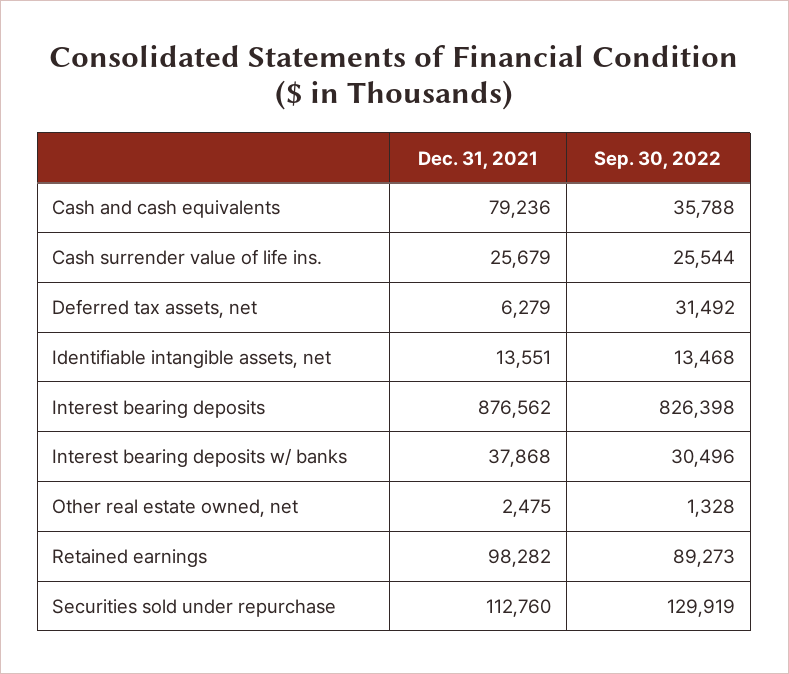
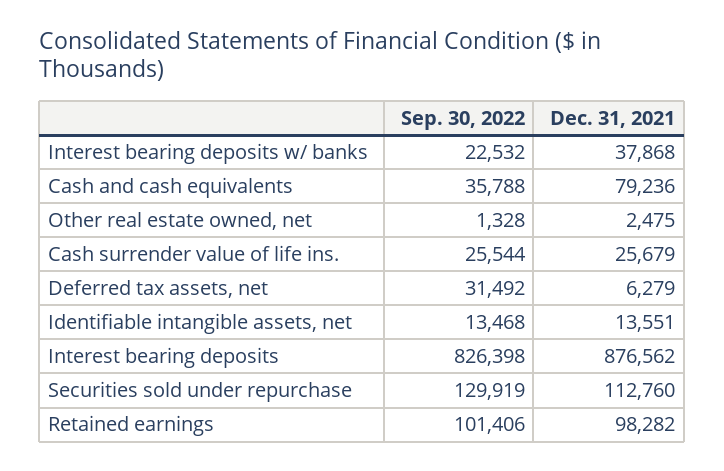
Sep. 30, 2022, Interest bearing deposits w/ banks: 30496 -> 22532
Sep. 30, 2022, Retained earnings: 89273 -> 101406

